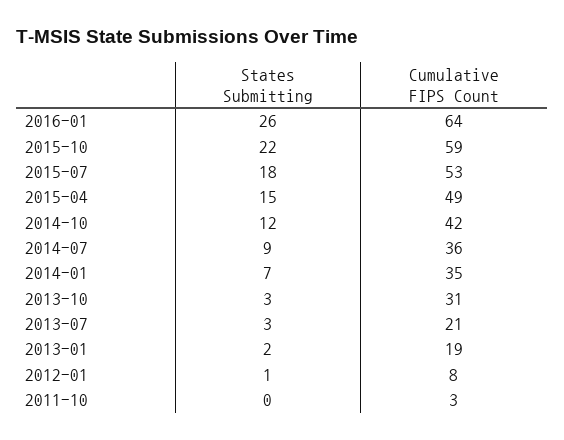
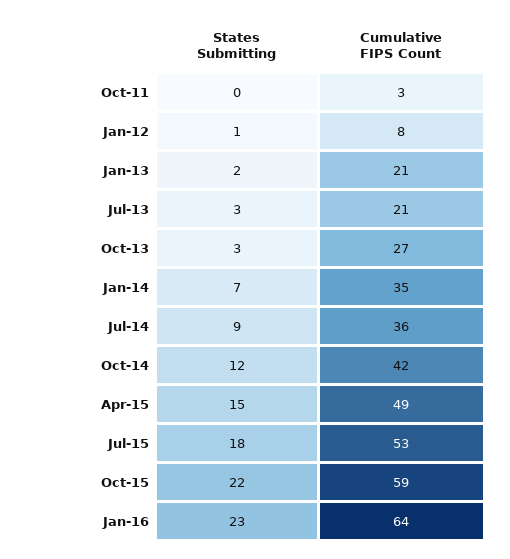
States Submitting, 2016-01: 26 -> 23
Cumulative FIPS Count, 2013-10: 31 -> 27
Cumulative FIPS Count, 2013-01: 19 -> 21

